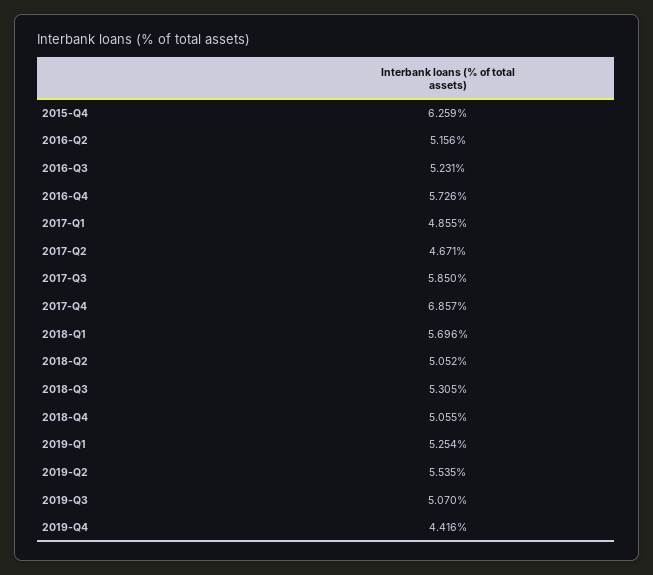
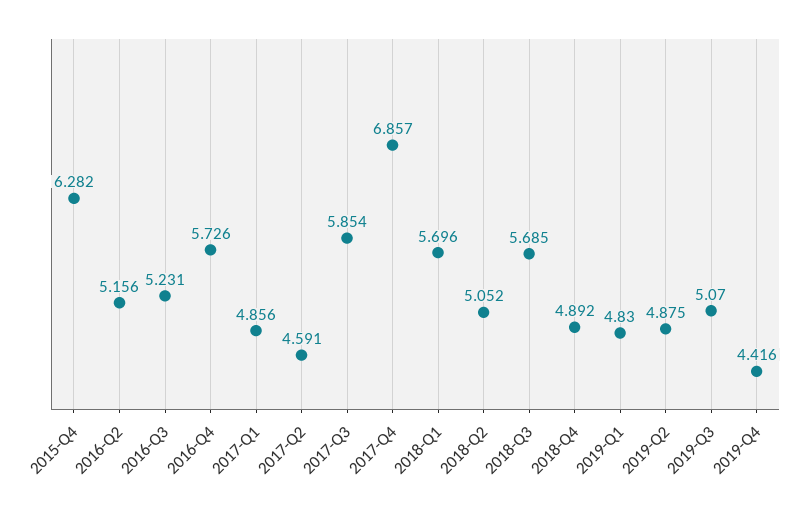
2015-Q4: 6.259 -> 6.282
2017-Q1: 4.855 -> 4.856
2017-Q2: 4.671 -> 4.591
2017-Q3: 5.85 -> 5.854
2018-Q3: 5.305 -> 5.685
2018-Q4: 5.055 -> 4.892
2019-Q1: 5.254 -> 4.83
2019-Q2: 5.535 -> 4.875

